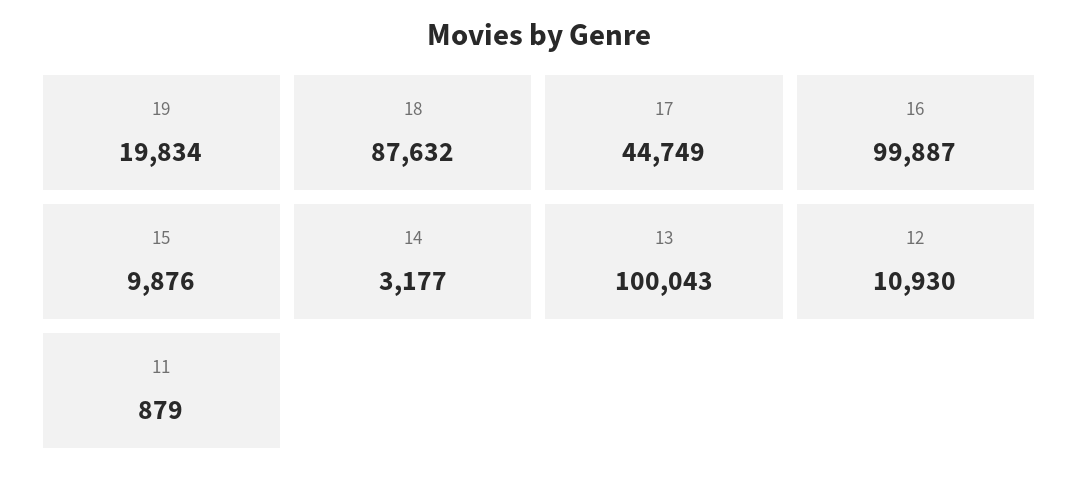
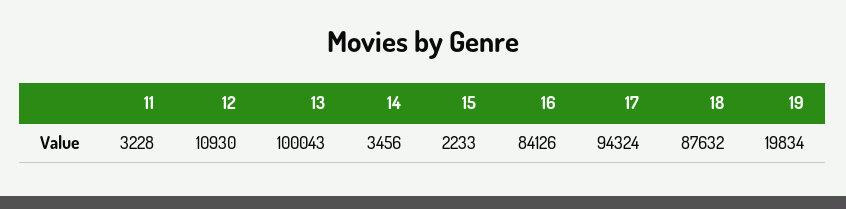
17: 44749 -> 94324
16: 99887 -> 84126
15: 9876 -> 2233
14: 3177 -> 3456
11: 879 -> 3228

